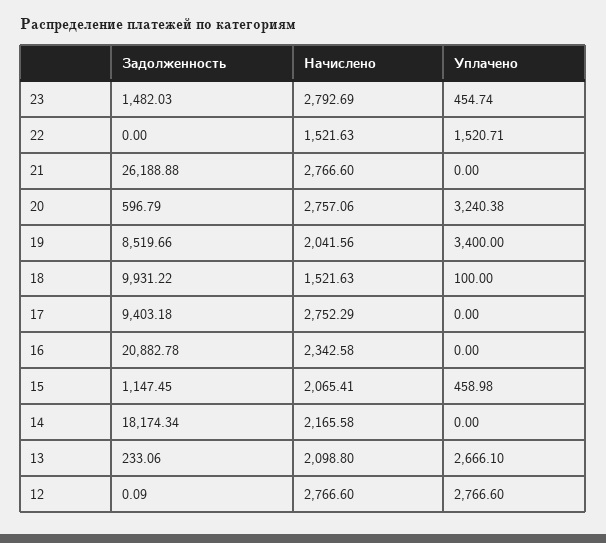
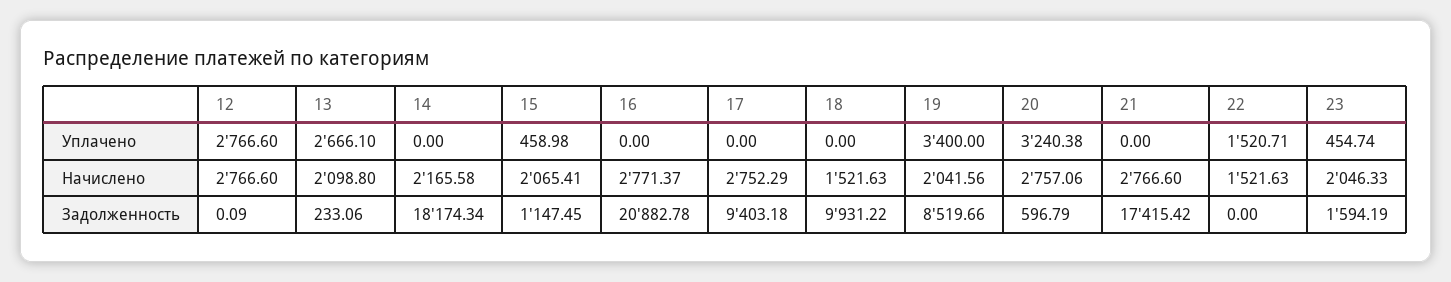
Задолженность, 23: 1482.03 -> 1594.19
Начислено, 23: 2792.69 -> 2046.33
Задолженность, 21: 26188.88 -> 17415.42
Уплачено, 18: 100 -> 0
Начислено, 16: 2342.58 -> 2771.37

